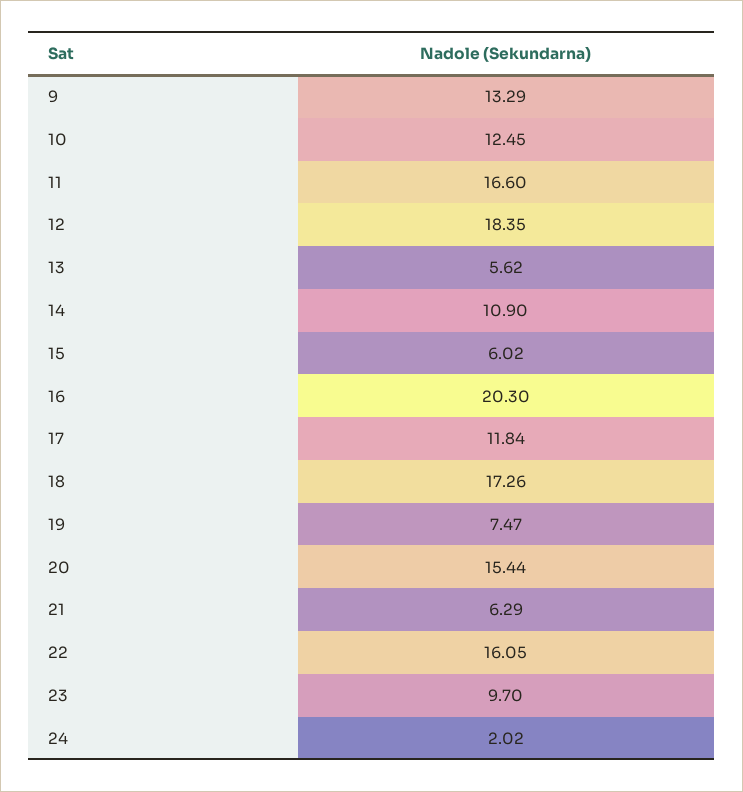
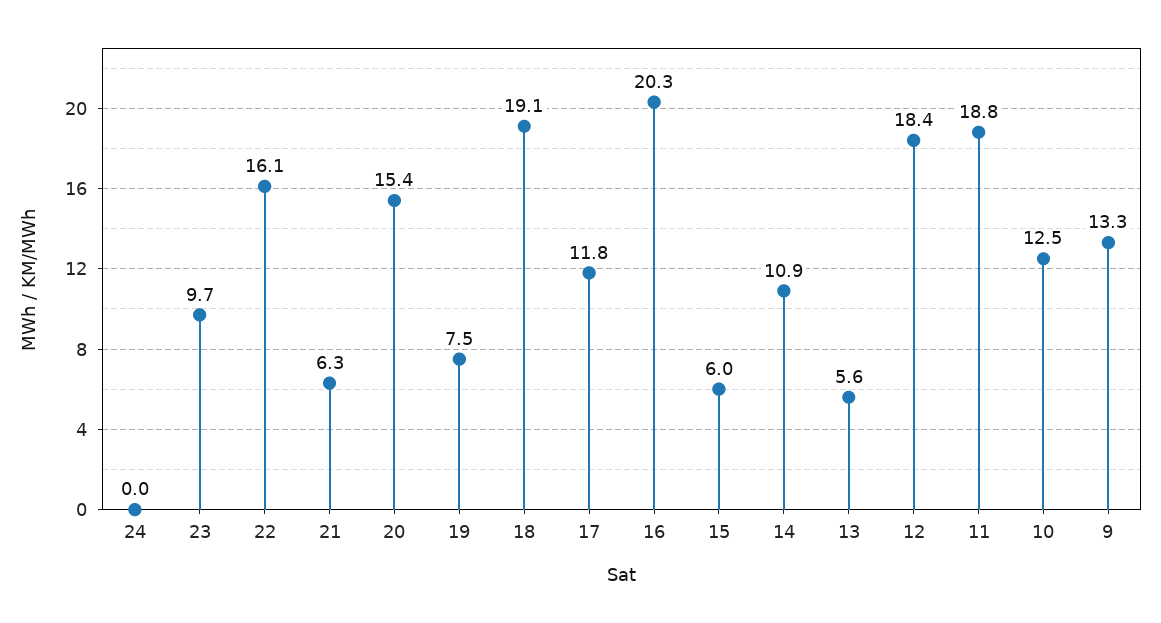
11: 16.6 -> 18.8
18: 17.26 -> 19.1
24: 2.02 -> 0

